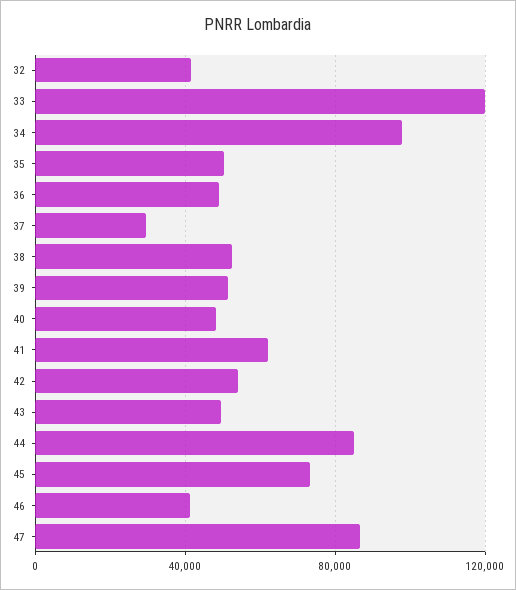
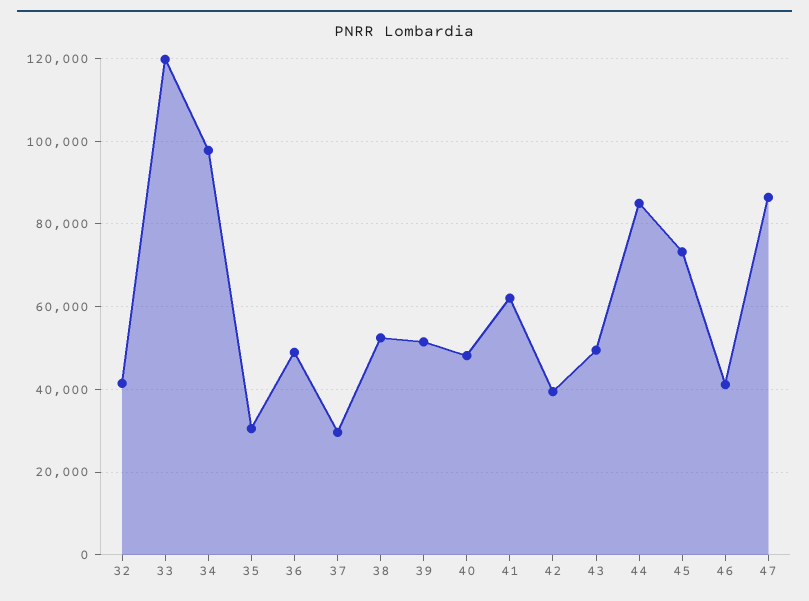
35: 50000 -> 30000
42: 55000 -> 40000

